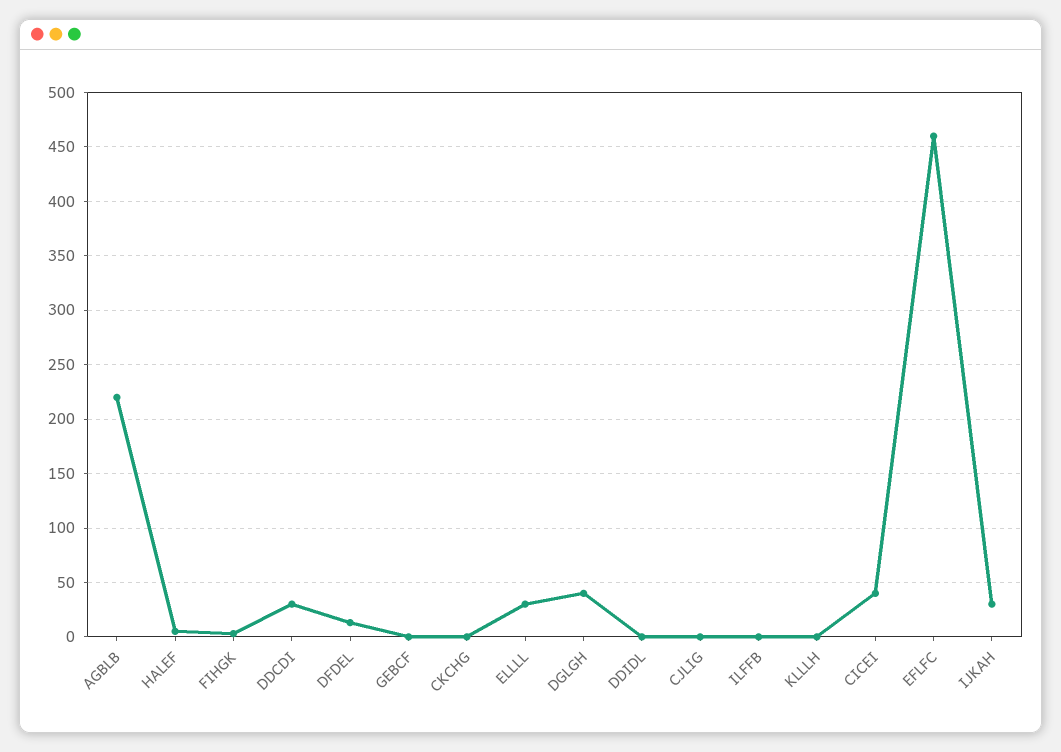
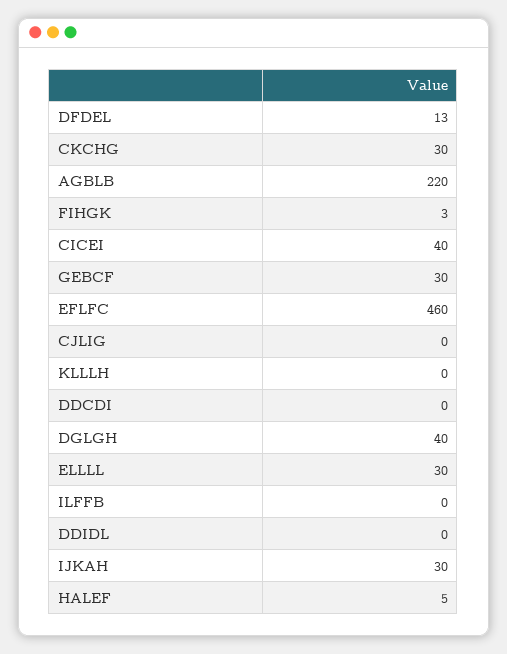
DDCDI: 30 -> 0
GEBCF: 0 -> 30
CKCHG: 0 -> 30

